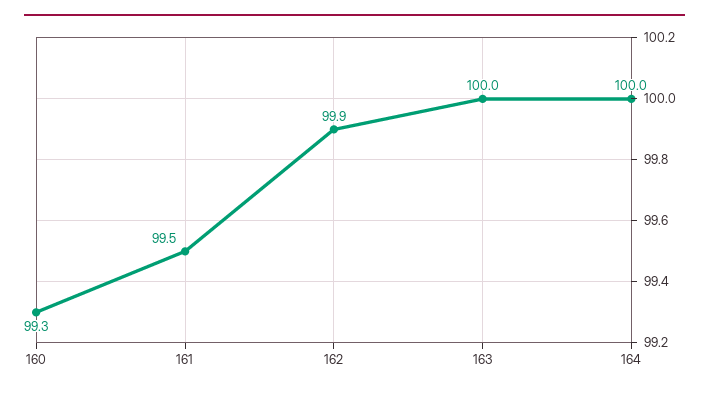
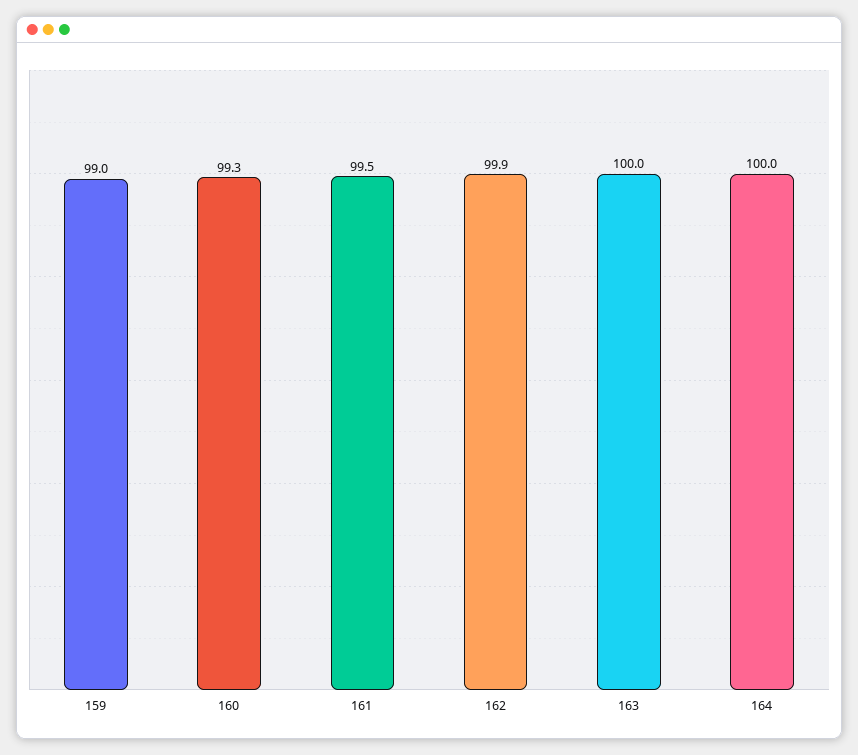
159: none -> 99

